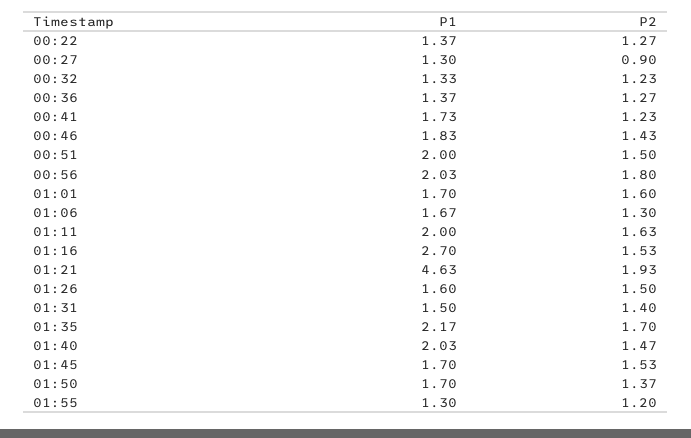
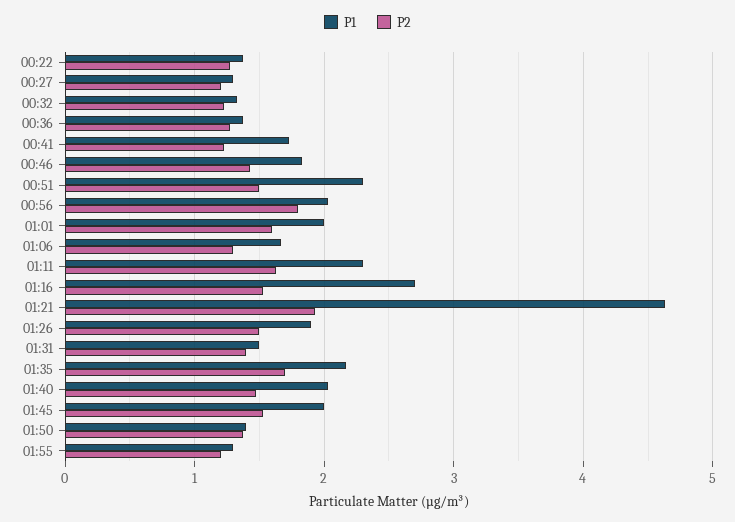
P2, 00:27: 0.9 -> 1.2
P1, 00:51: 2 -> 2.3
P1, 01:01: 1.7 -> 2
P1, 01:11: 2 -> 2.3
P1, 01:26: 1.6 -> 1.9
P1, 01:45: 1.7 -> 2
P1, 01:50: 1.7 -> 1.4

